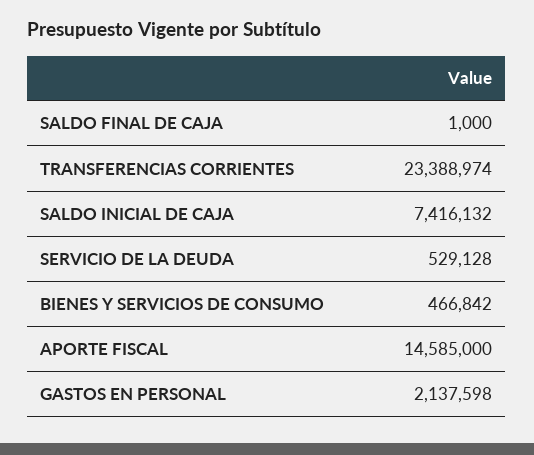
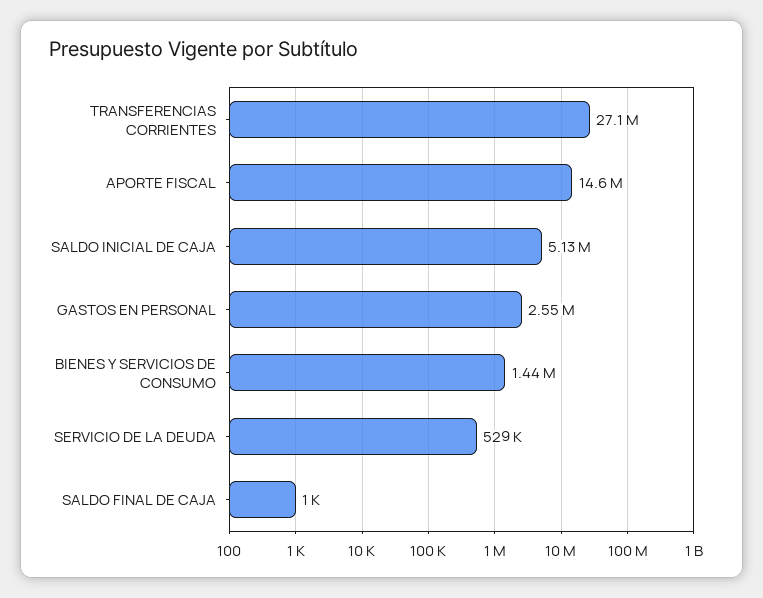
TRANSFERENCIAS CORRIENTES: 23388974 -> 27100000
SALDO INICIAL DE CAJA: 7416132 -> 5130000
BIENES Y SERVICIOS DE CONSUMO: 466842 -> 1440000
GASTOS EN PERSONAL: 2137598 -> 2550000

